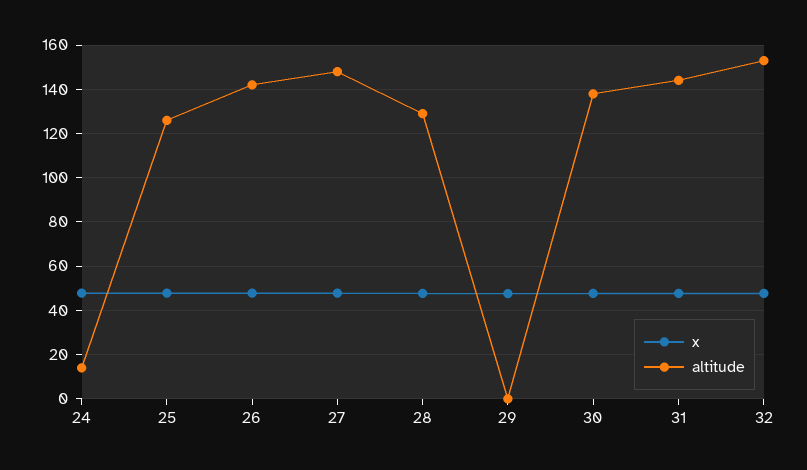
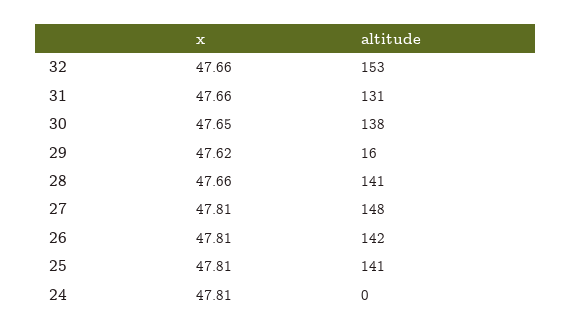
altitude, 24: 15 -> 0
altitude, 25: 125 -> 141
altitude, 28: 130 -> 141
altitude, 29: 0 -> 16
altitude, 31: 145 -> 131

